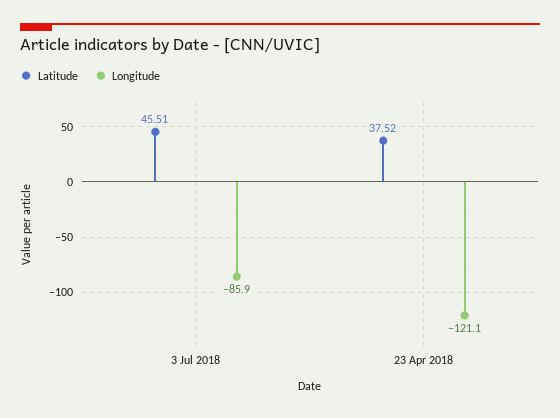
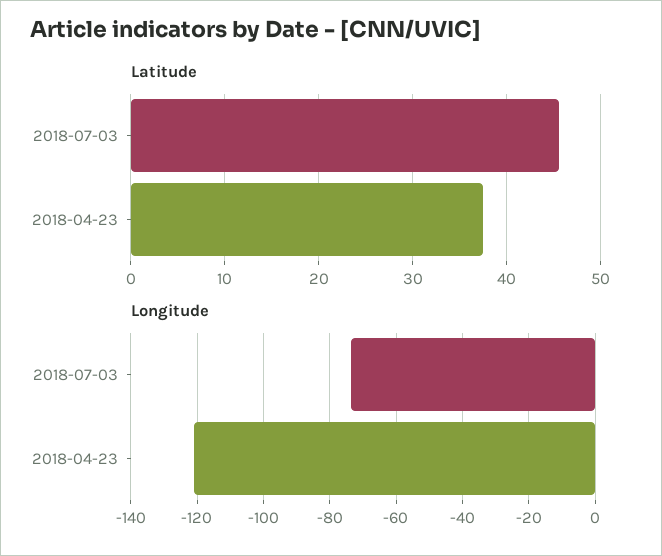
Longitude, 3 Jul 2018: -85.9 -> -74

